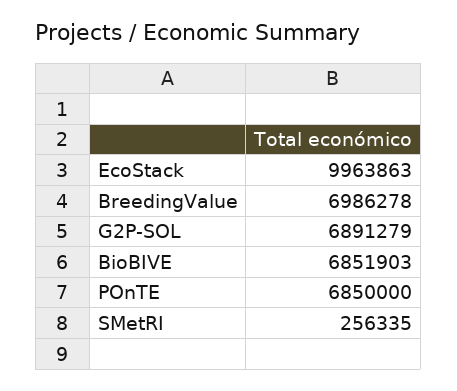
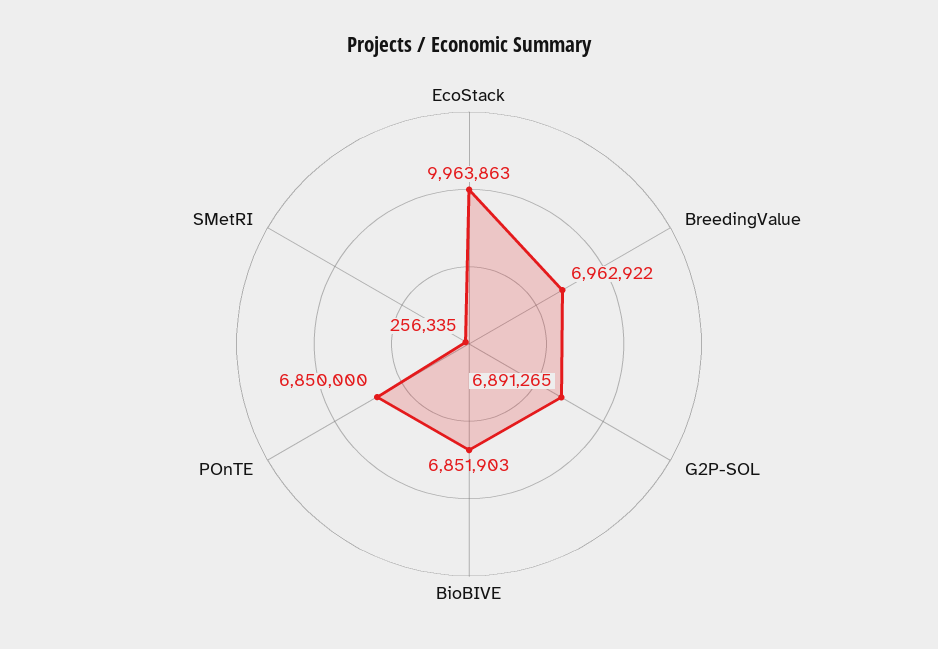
BreedingValue: 6986278 -> 6962922
G2P-SOL: 6891279 -> 6891265

